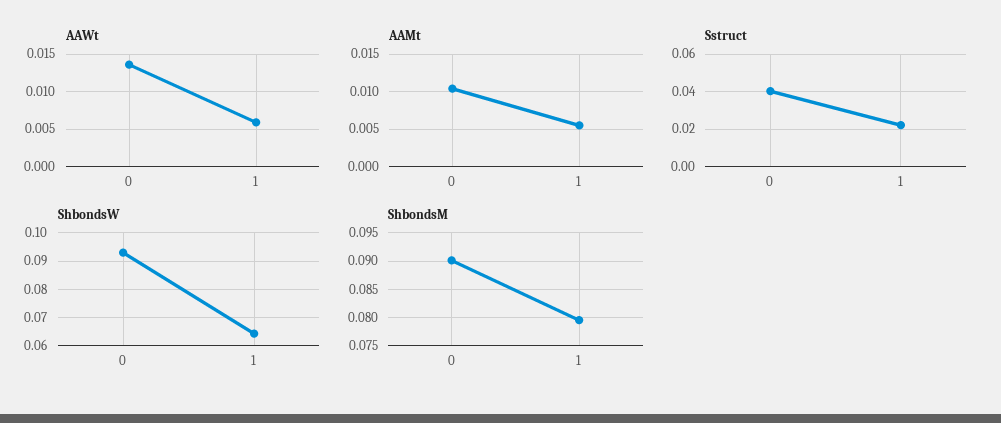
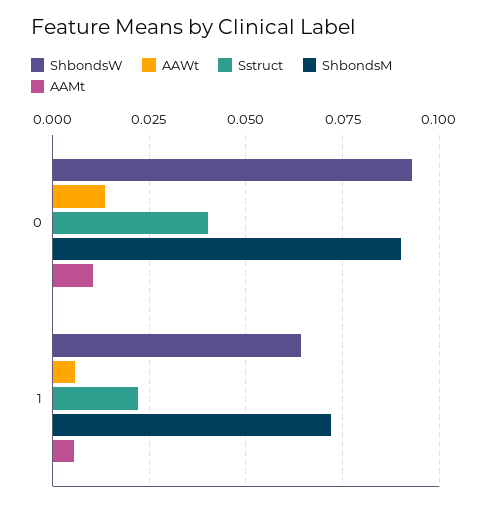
ShbondsM, 1: 0.08 -> 0.0725

